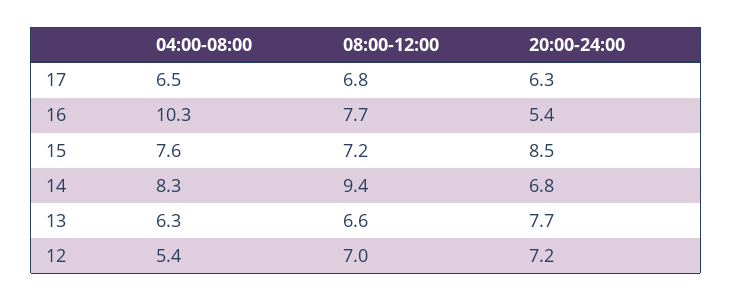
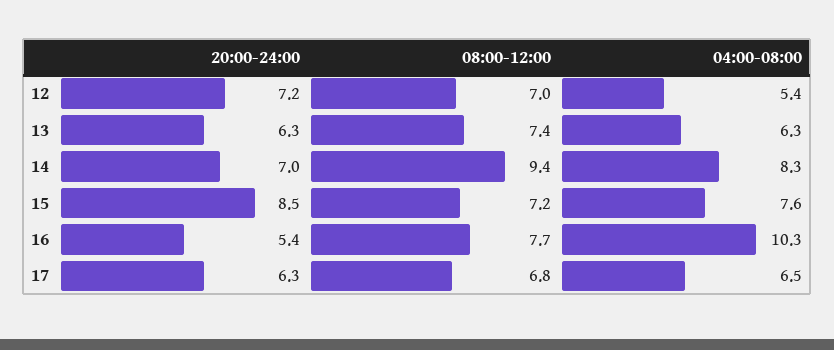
20:00-24:00, 14: 6.8 -> 7
08:00-12:00, 13: 6.6 -> 7.4
20:00-24:00, 13: 7.7 -> 6.3

